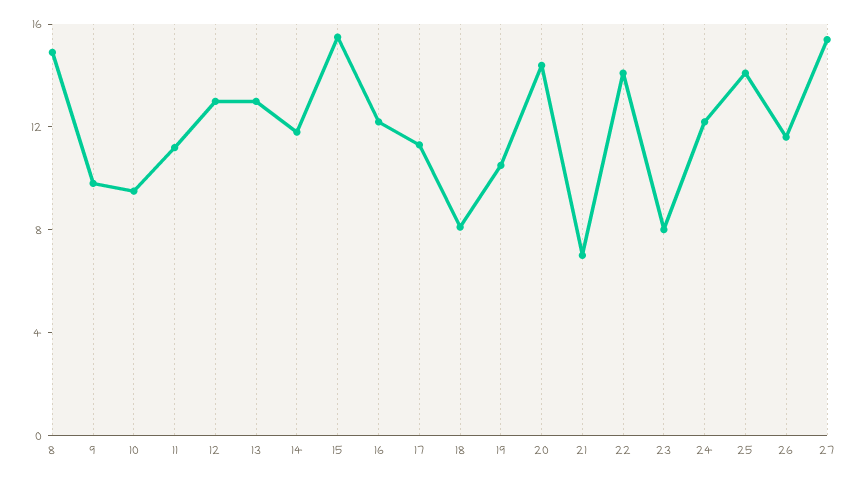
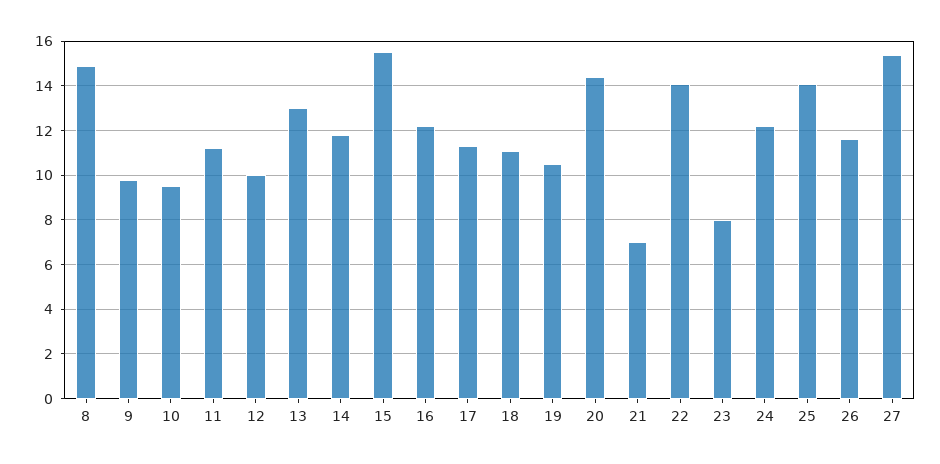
12: 13 -> 10
18: 8 -> 11

